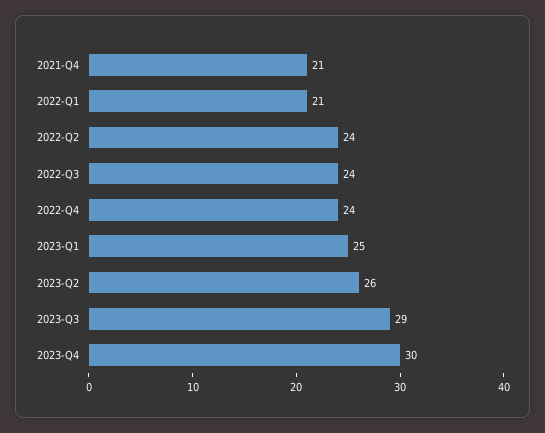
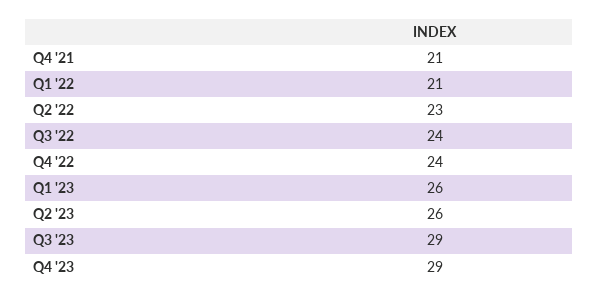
2022-Q2: 24 -> 23
2023-Q1: 25 -> 26
2023-Q4: 30 -> 29

